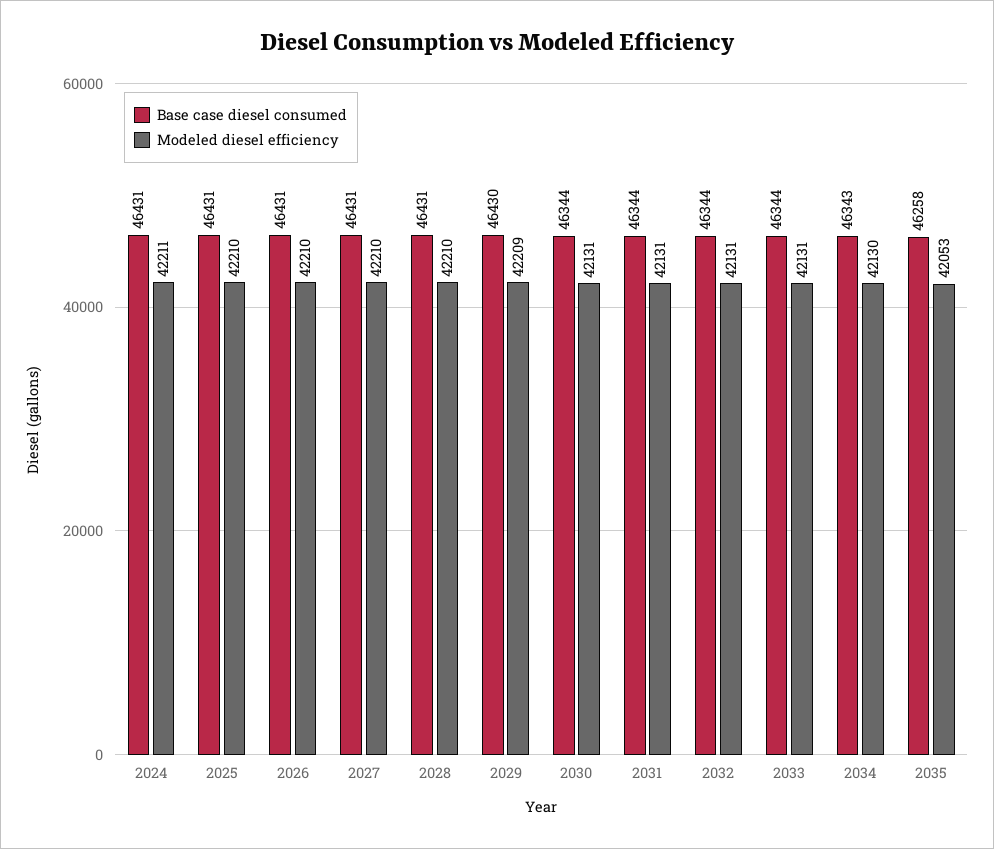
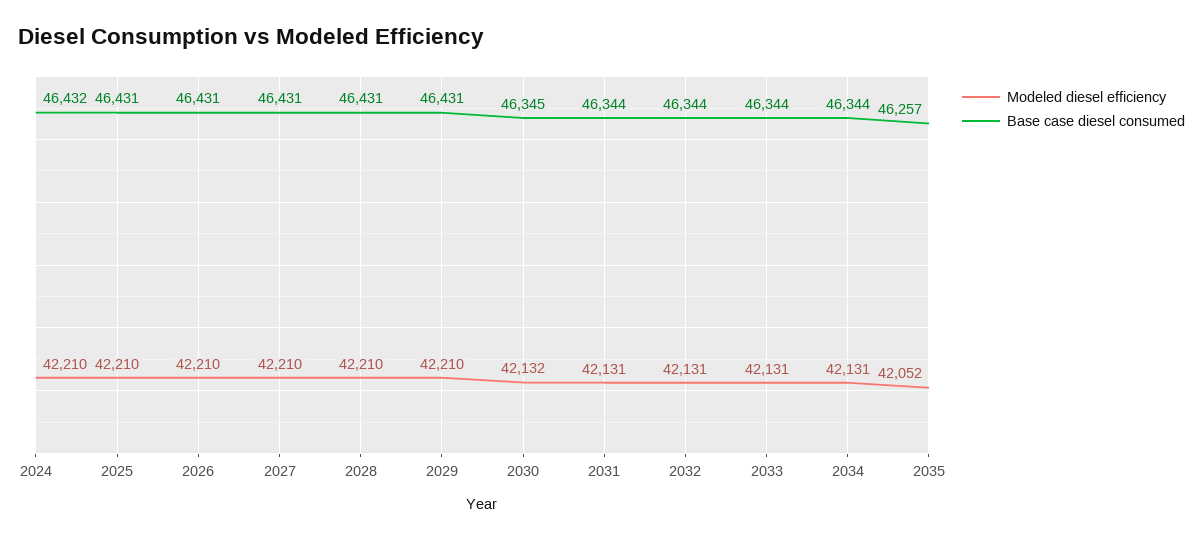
Base case diesel consumed, 2024: 46431 -> 46432
Modeled diesel efficiency, 2024: 42211 -> 42210
Base case diesel consumed, 2029: 46430 -> 46431
Modeled diesel efficiency, 2029: 42209 -> 42210
Base case diesel consumed, 2030: 46344 -> 46345
Modeled diesel efficiency, 2030: 42131 -> 42132
Base case diesel consumed, 2034: 46343 -> 46344
Modeled diesel efficiency, 2034: 42130 -> 42131
Base case diesel consumed, 2035: 46258 -> 46257
Modeled diesel efficiency, 2035: 42053 -> 42052

